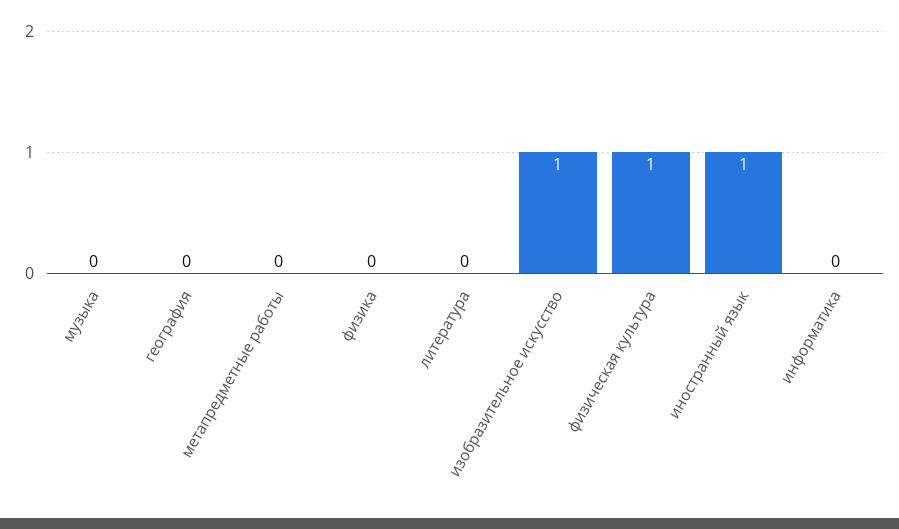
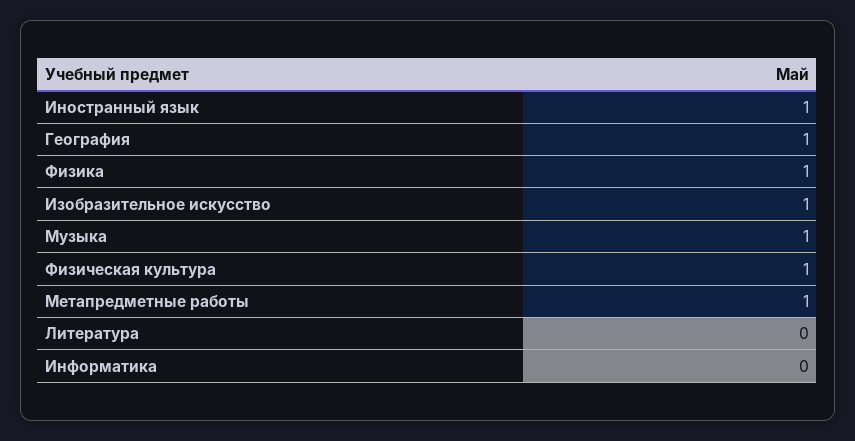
музыка: 0 -> 1
география: 0 -> 1
метапредметные работы: 0 -> 1
физика: 0 -> 1

